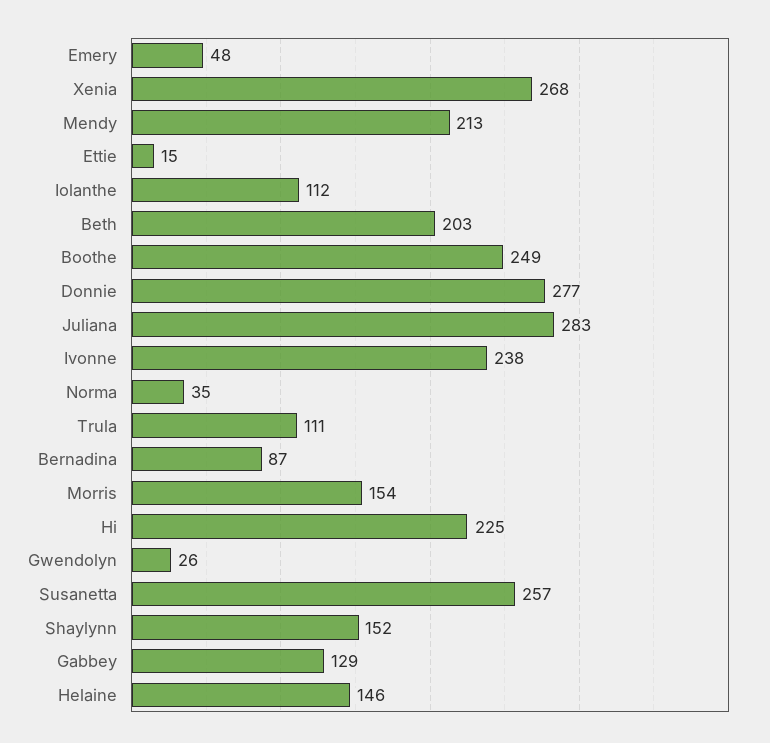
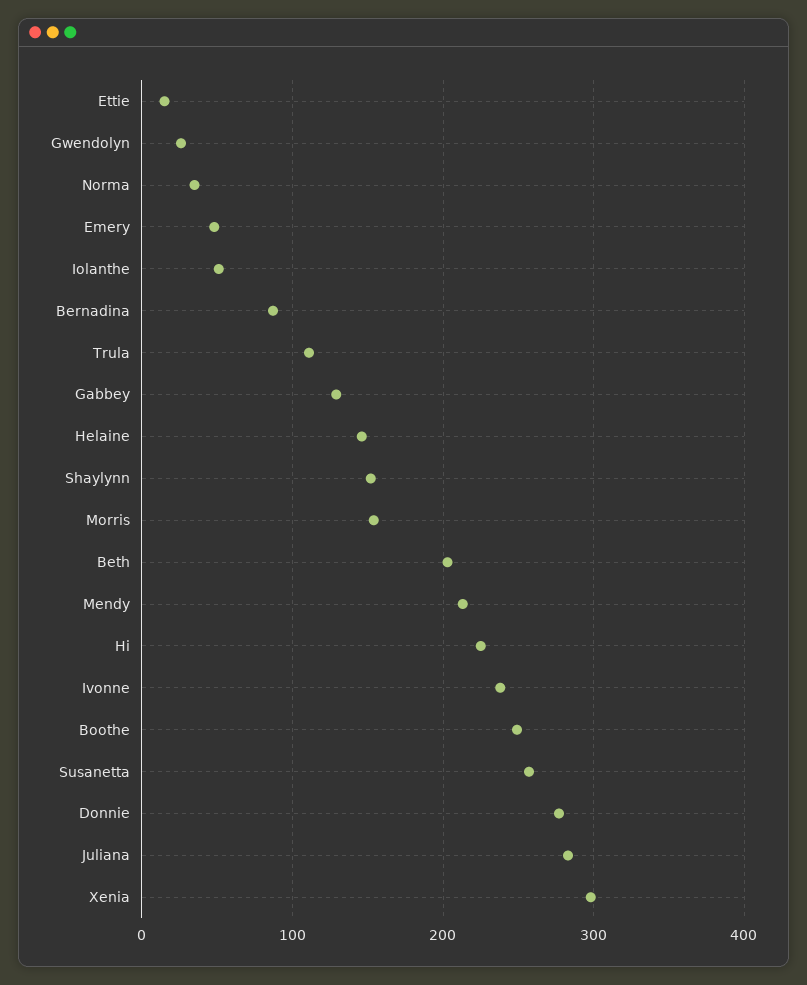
Xenia: 268 -> 300
Iolanthe: 112 -> 50

